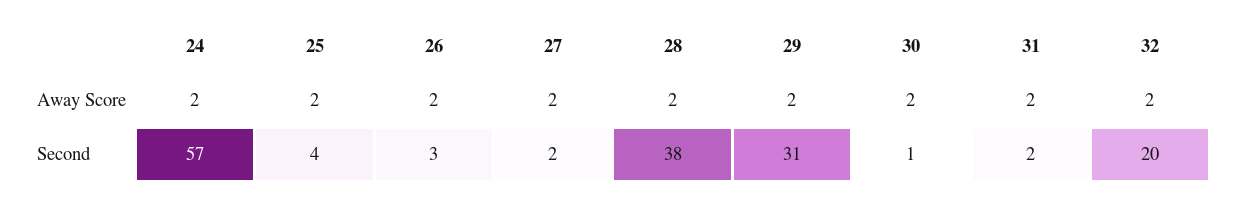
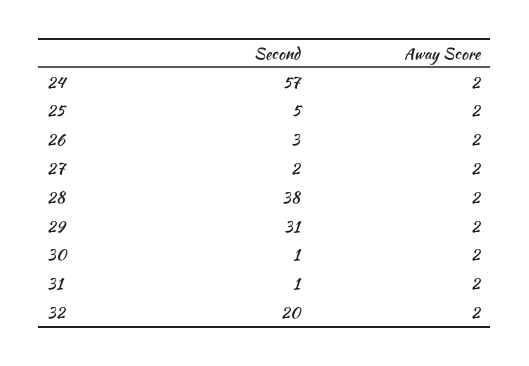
25, Second: 4 -> 5
31, Second: 2 -> 1

